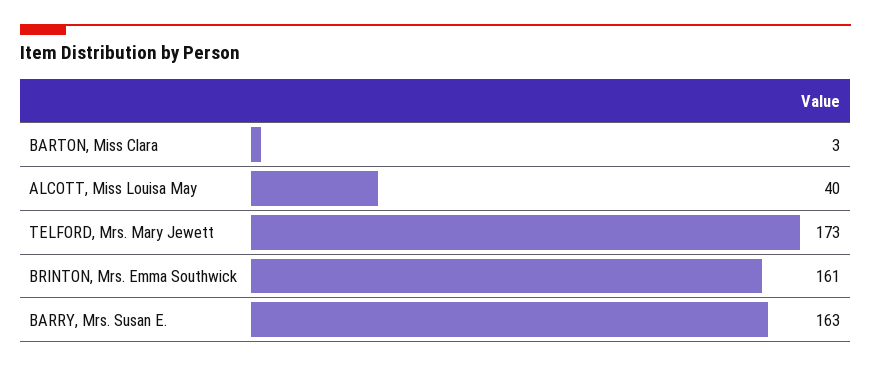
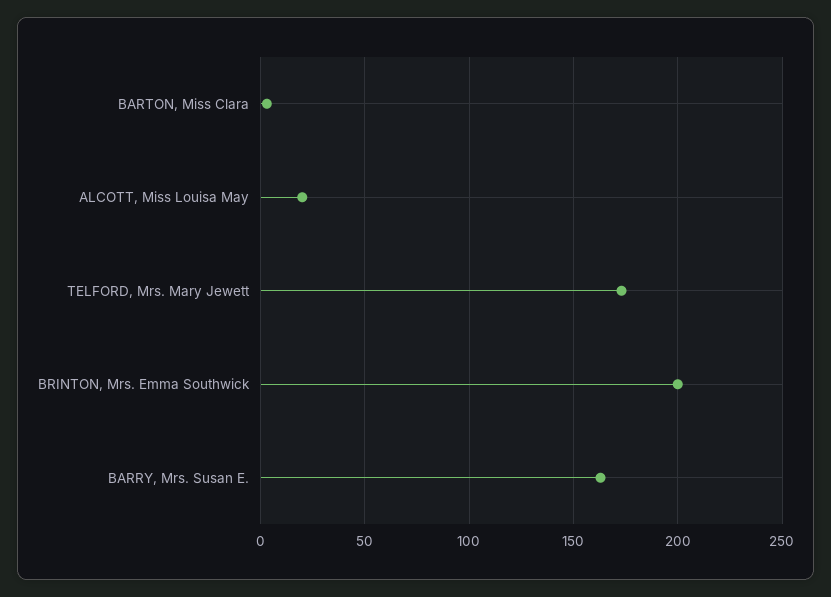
ALCOTT, Miss Louisa May: 40 -> 20
BRINTON, Mrs. Emma Southwick: 161 -> 200

